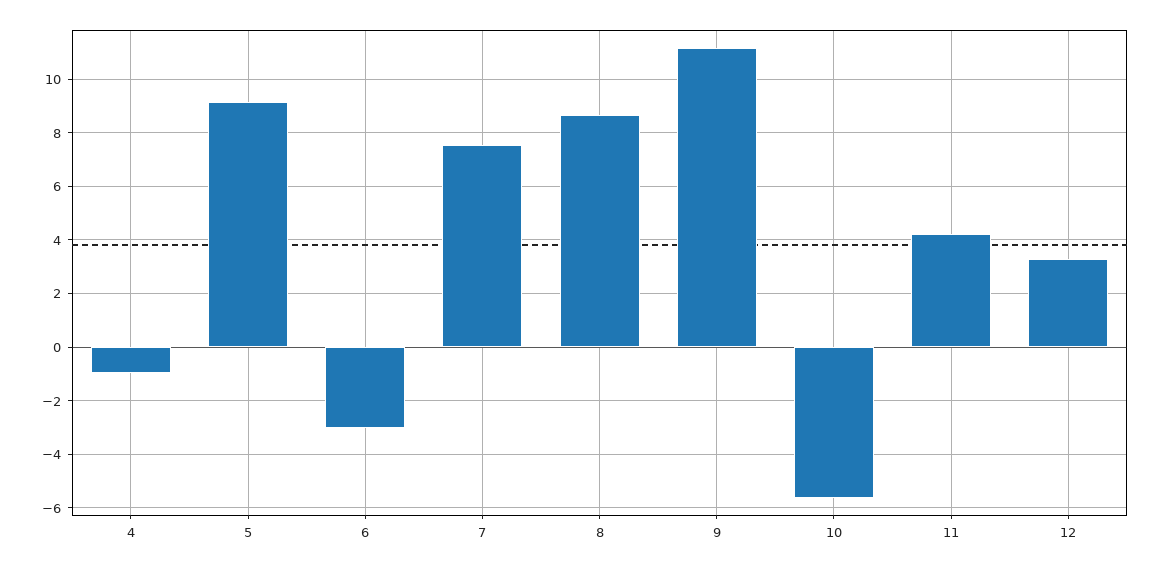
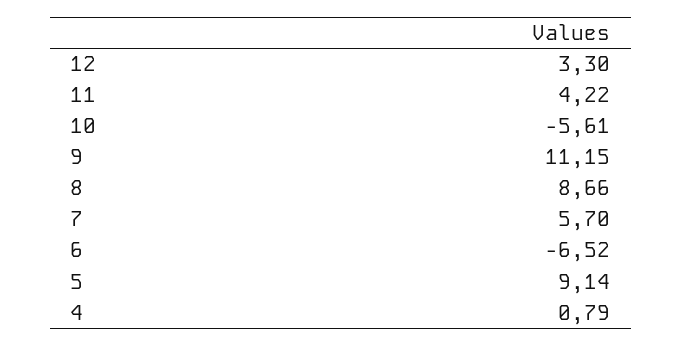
4: -1 -> 0.79
6: -3 -> -6.52
7: 7.5 -> 5.7

